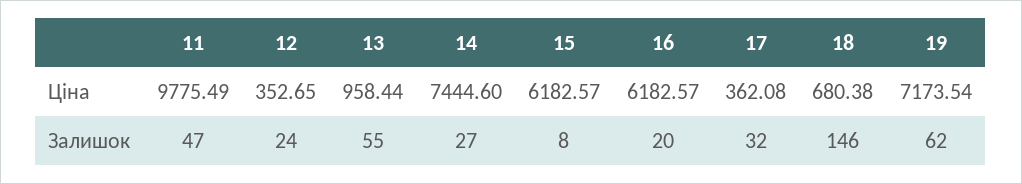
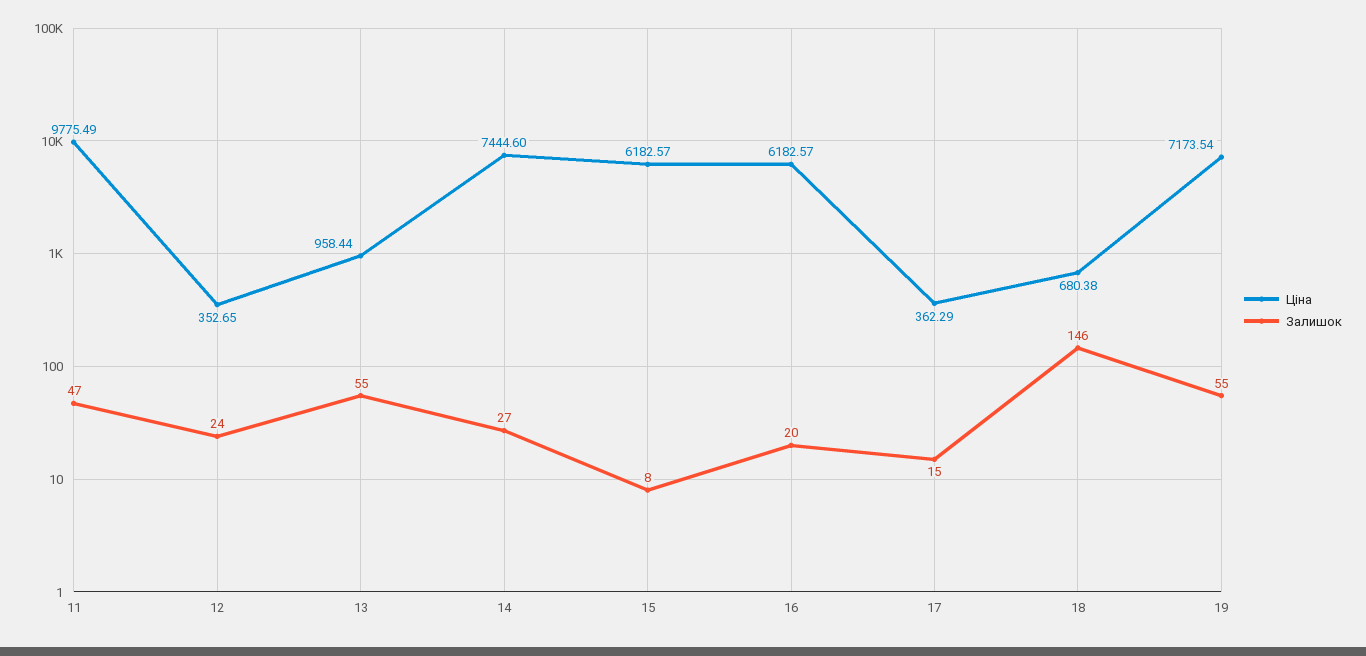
Ціна, 17: 362.08 -> 362.29
Залишок, 17: 32 -> 15
Залишок, 19: 62 -> 55

